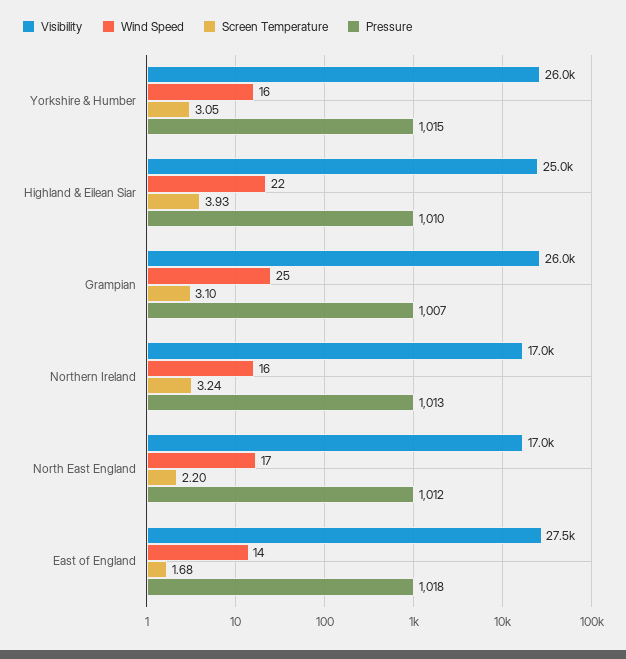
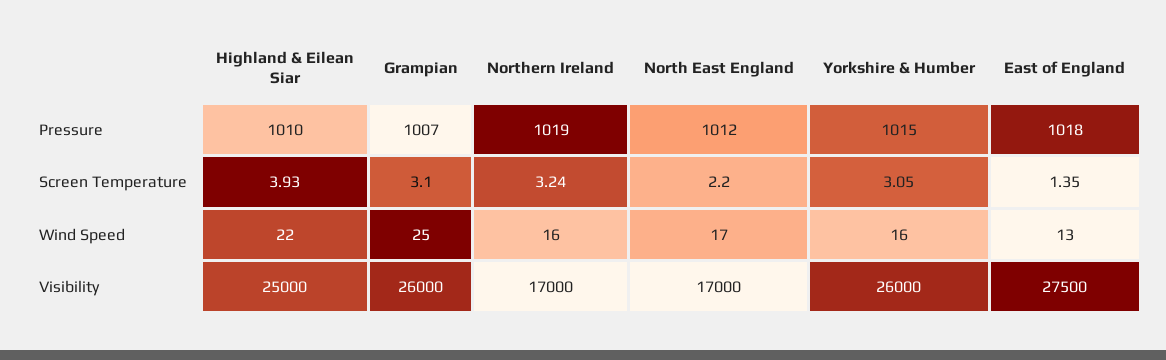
Pressure, Northern Ireland: 1013 -> 1019
Wind Speed, East of England: 14 -> 13
Screen Temperature, East of England: 1.68 -> 1.35

